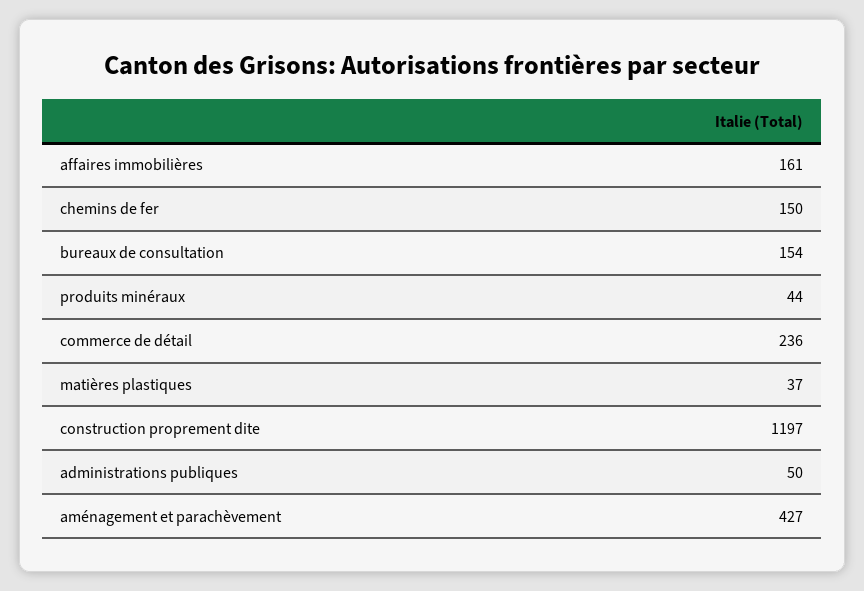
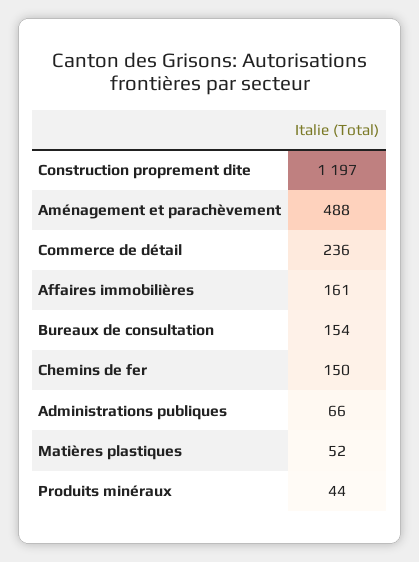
matières plastiques: 37 -> 52
administrations publiques: 50 -> 66
aménagement et parachèvement: 427 -> 488

